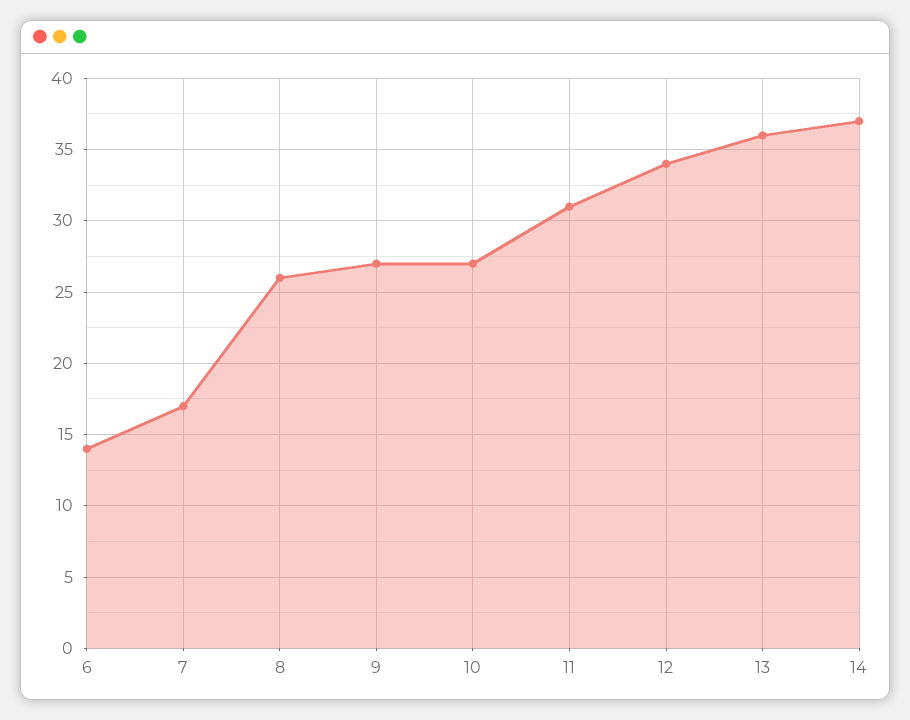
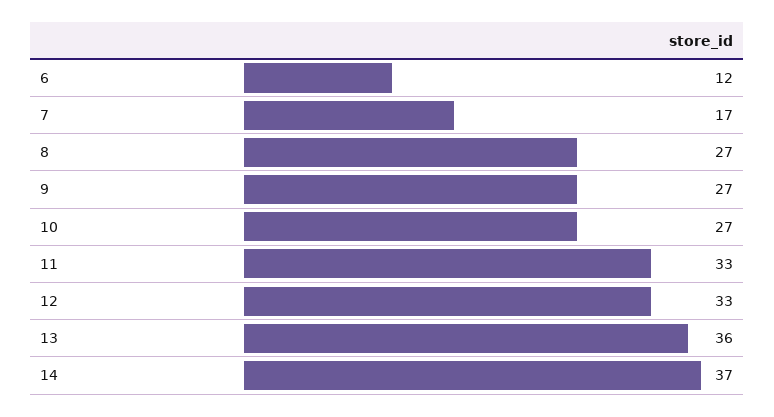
6: 14 -> 12
8: 26 -> 27
11: 31 -> 33
12: 34 -> 33

